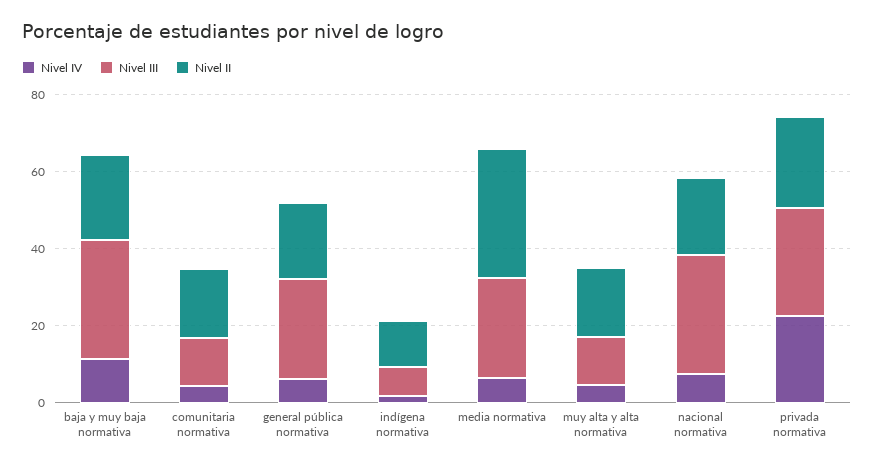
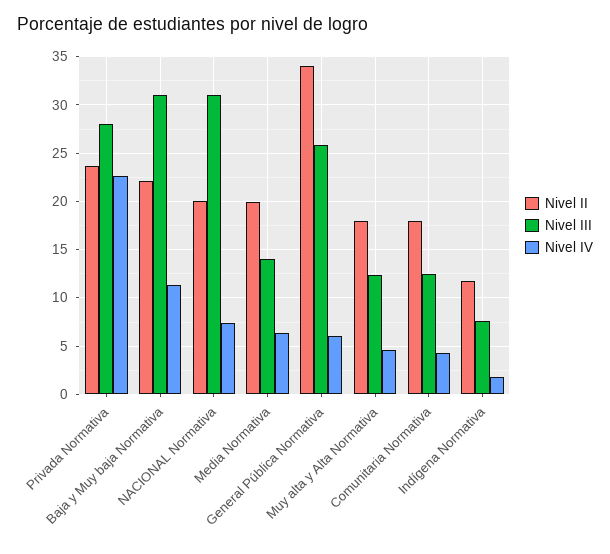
Nivel II, general pública normativa: 20 -> 34
Nivel III, media normativa: 25 -> 14
Nivel II, media normativa: 35 -> 20

